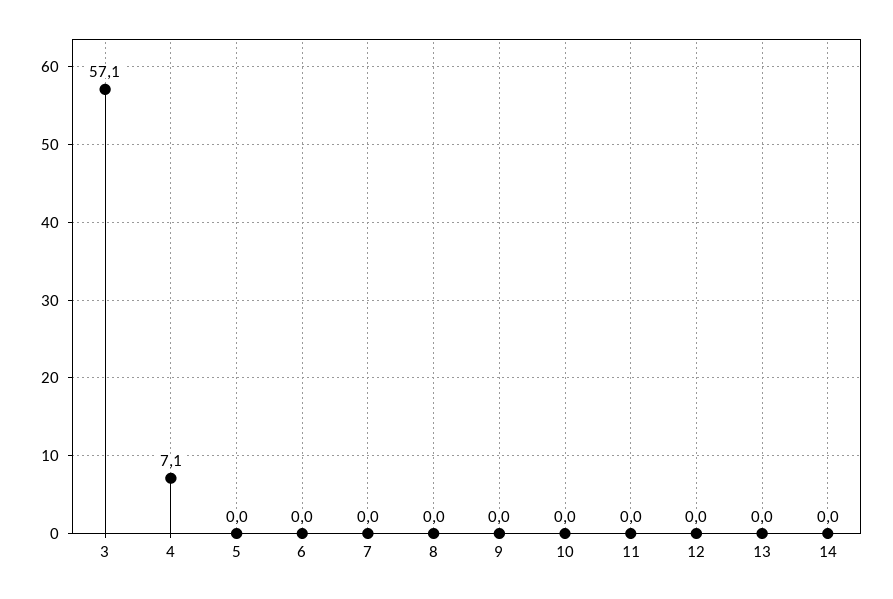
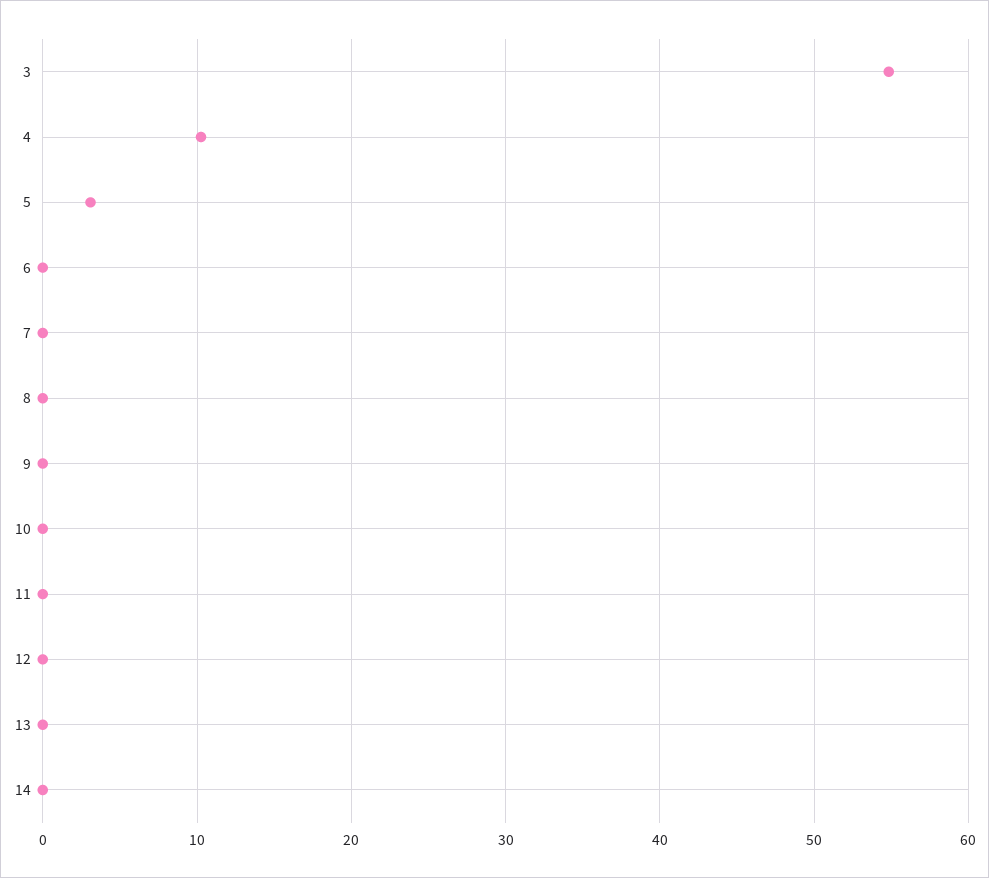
3: 57.1 -> 55
4: 7.1 -> 10
5: 0 -> 3

